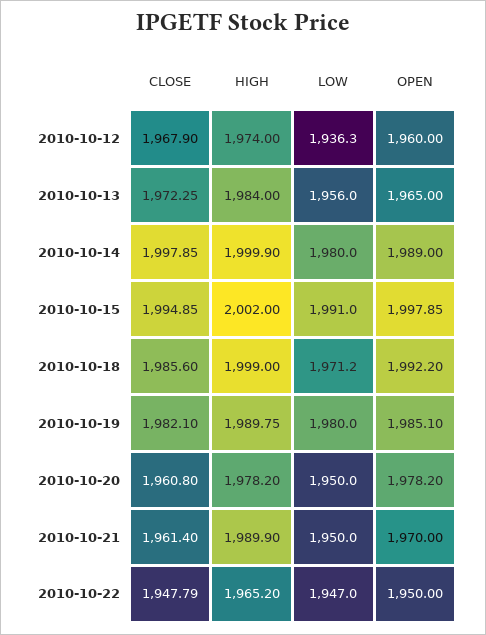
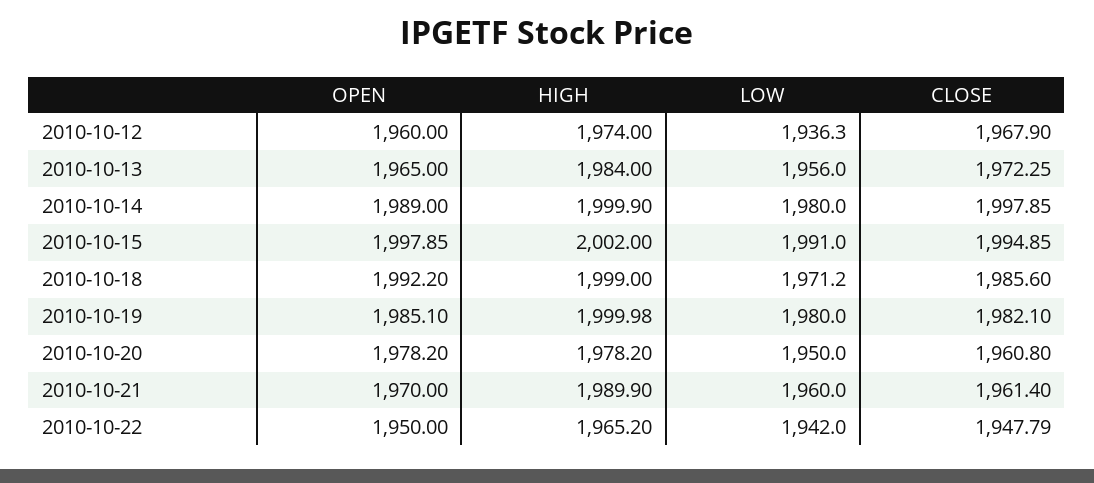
HIGH, 2010-10-19: 1989.75 -> 1999.98
LOW, 2010-10-21: 1950 -> 1960
LOW, 2010-10-22: 1947 -> 1942

